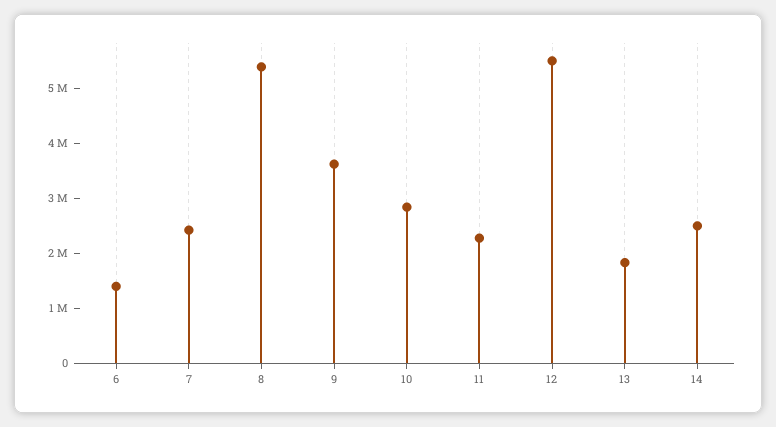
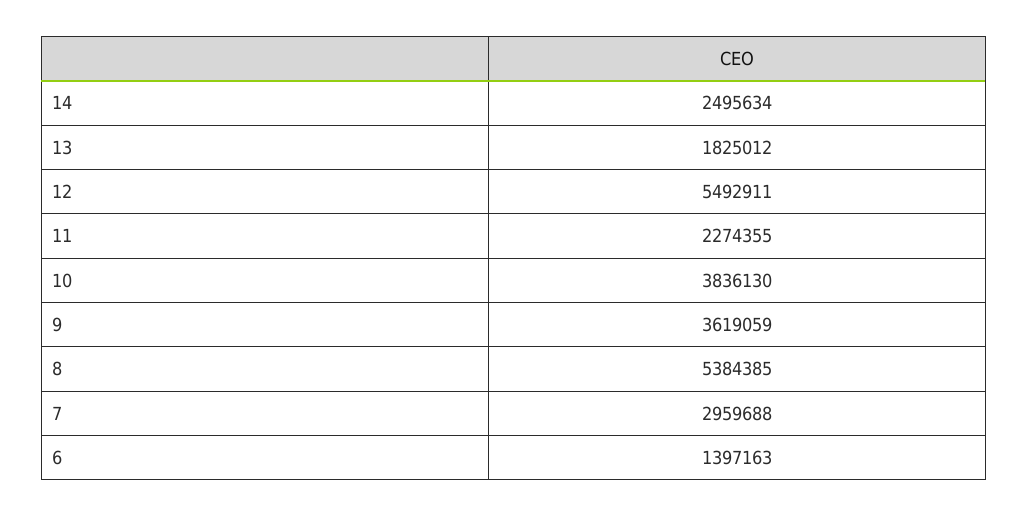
7: 2400000 -> 2959688
10: 2800000 -> 3836130

